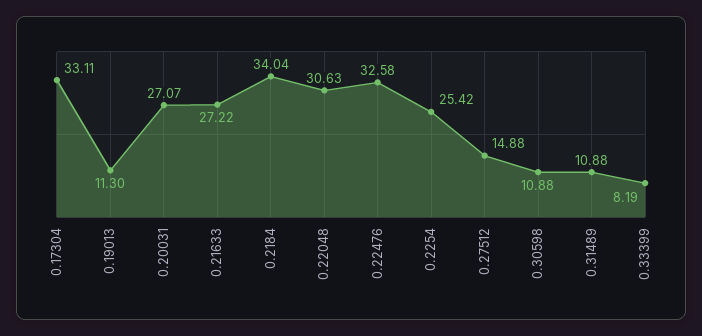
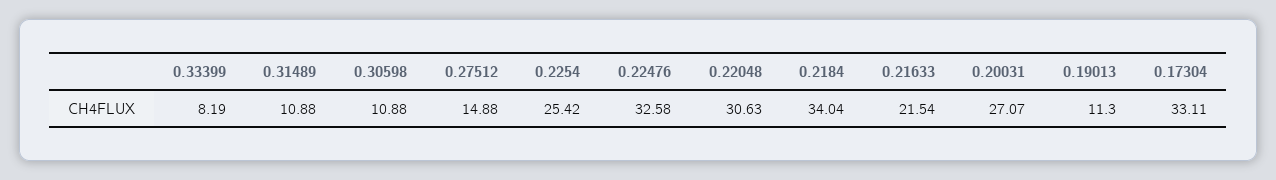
0.21633: 27.22 -> 21.54

